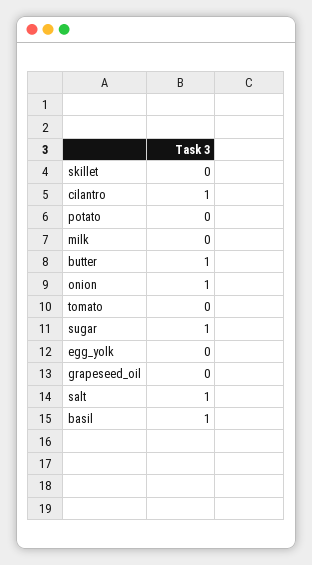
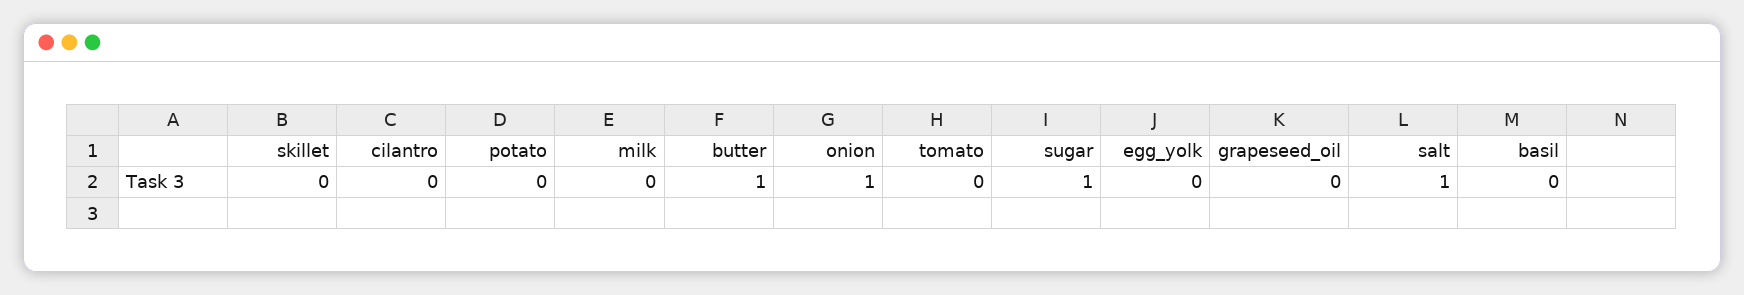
cilantro: 1 -> 0
basil: 1 -> 0

